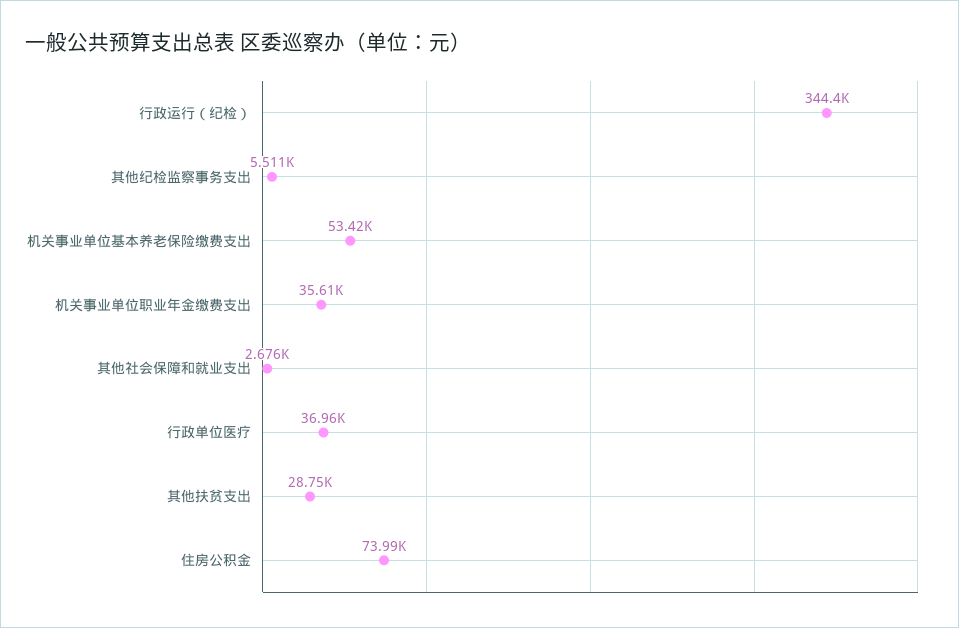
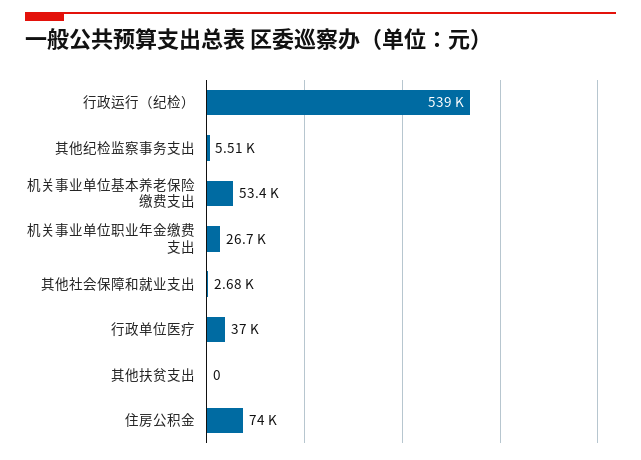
行政运行（纪检）: 344400 -> 539000
机关事业单位职业年金缴费支出: 35610 -> 26700
其他扶贫支出: 28750 -> 0

